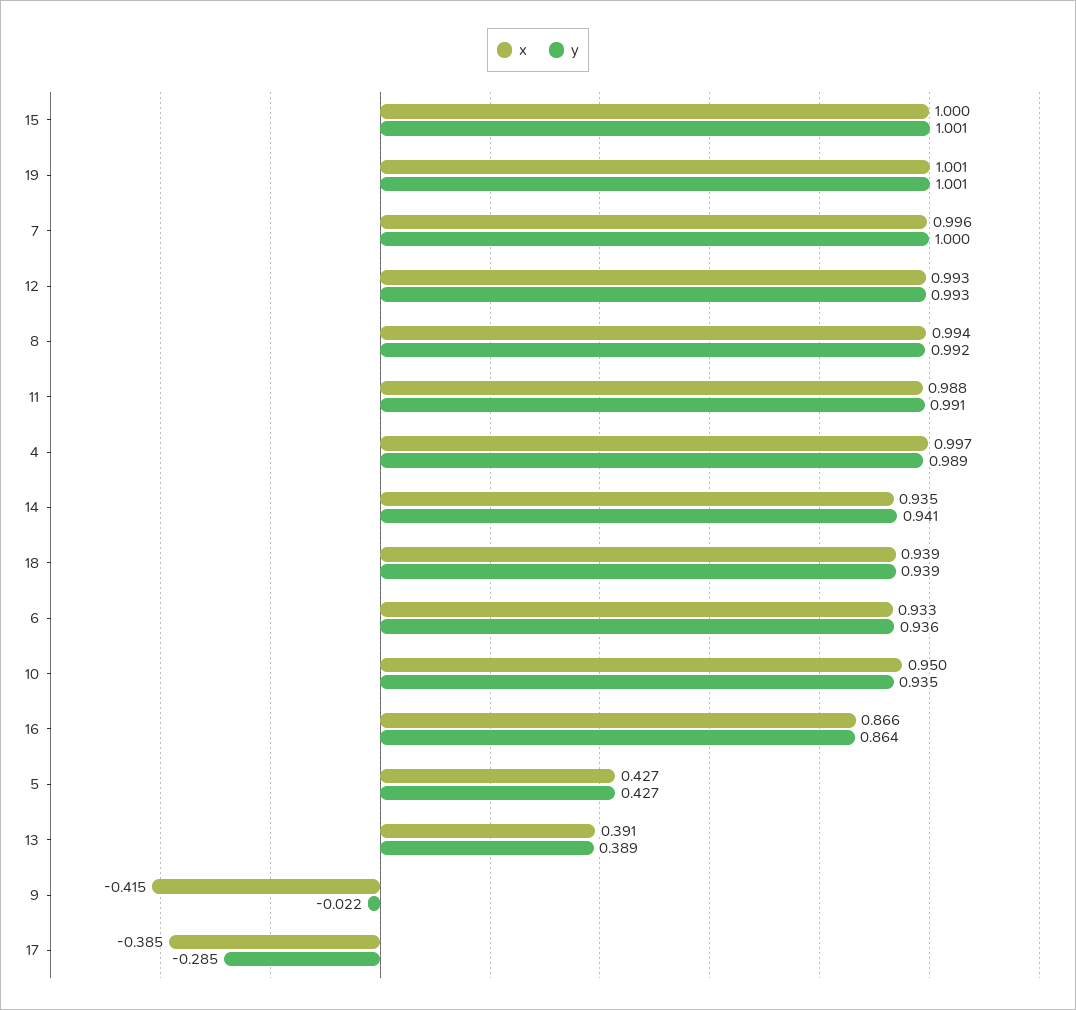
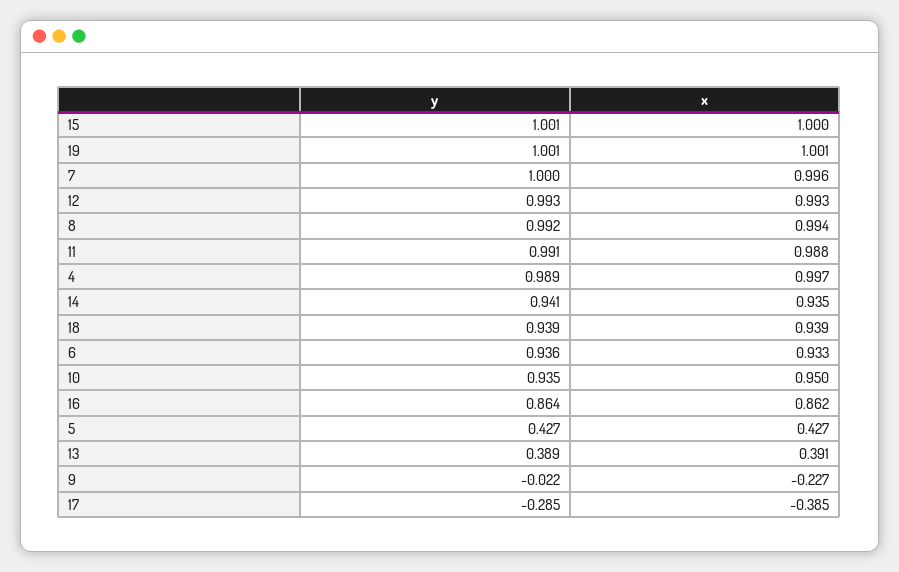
x, 16: 0.866 -> 0.862
x, 9: -0.415 -> -0.227

